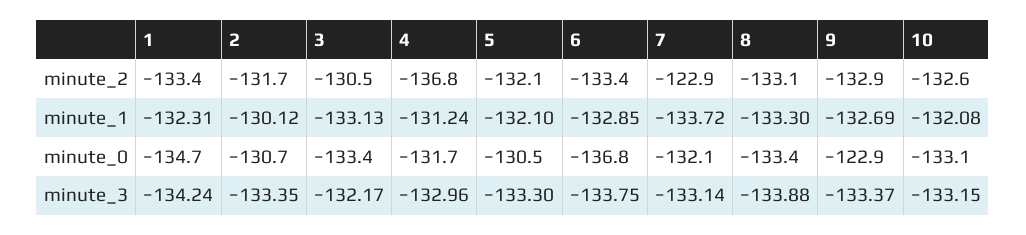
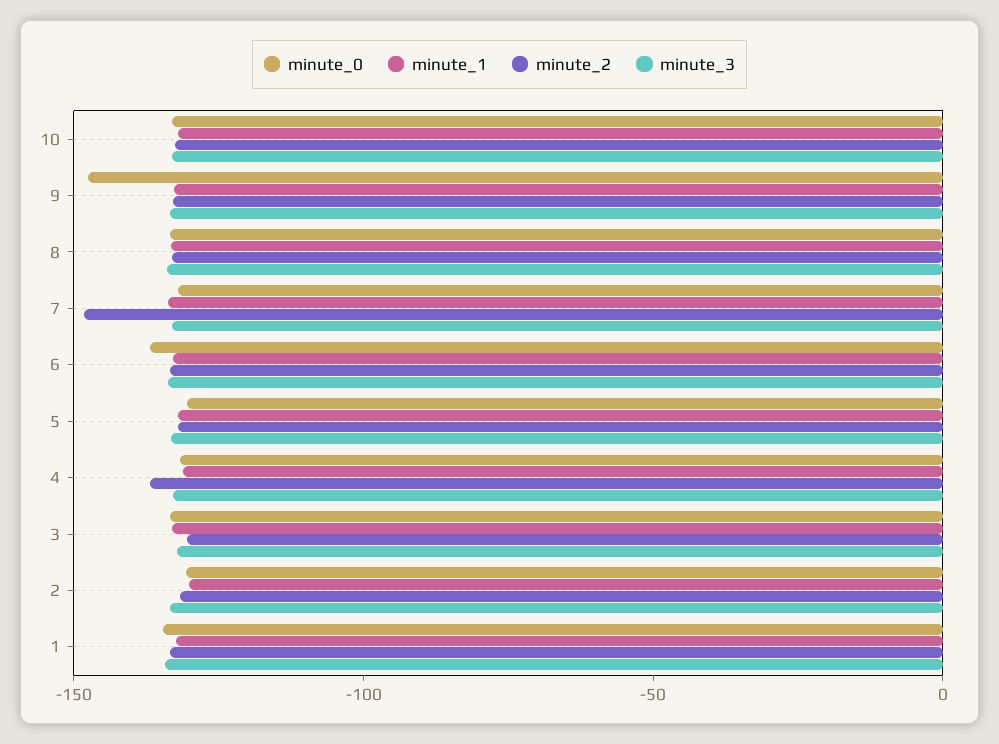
minute_2, 7: -122.9 -> -150
minute_0, 9: -122.9 -> -150

